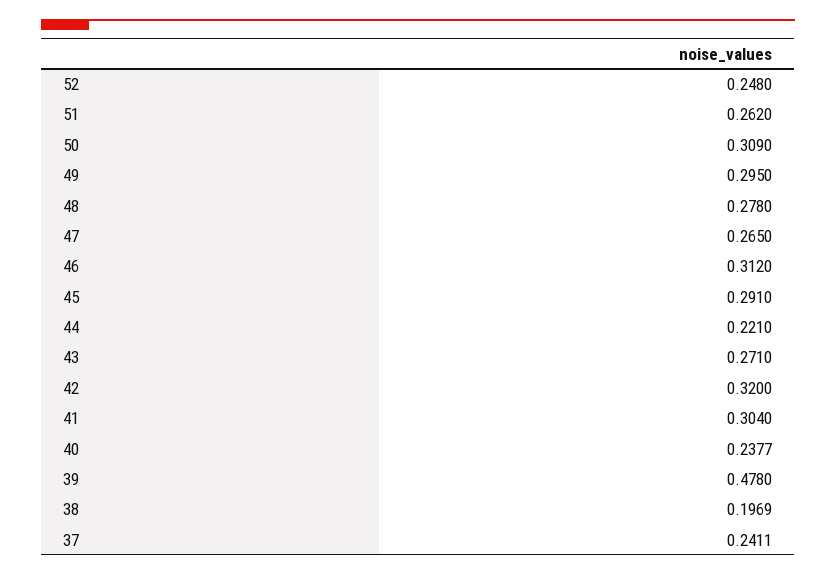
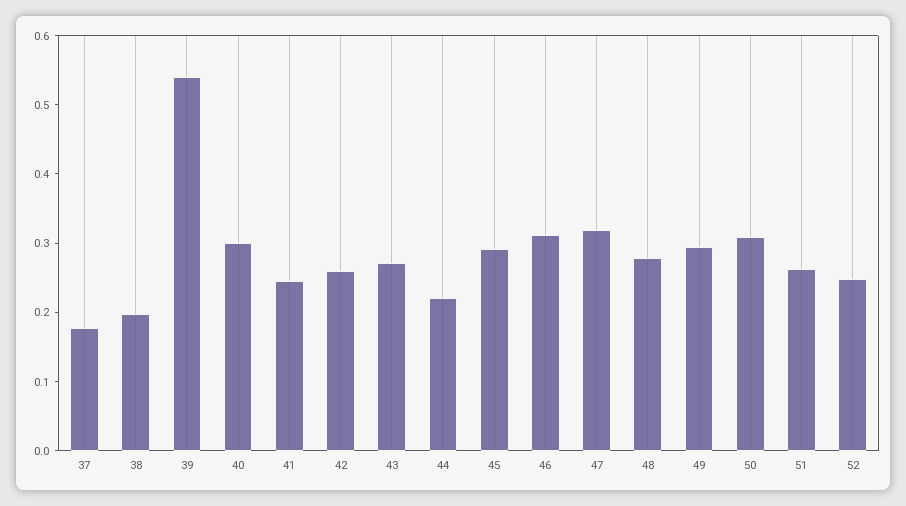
47: 0.265 -> 0.32
42: 0.32 -> 0.26
41: 0.304 -> 0.24
40: 0.2377 -> 0.3
39: 0.478 -> 0.54
37: 0.2411 -> 0.18

